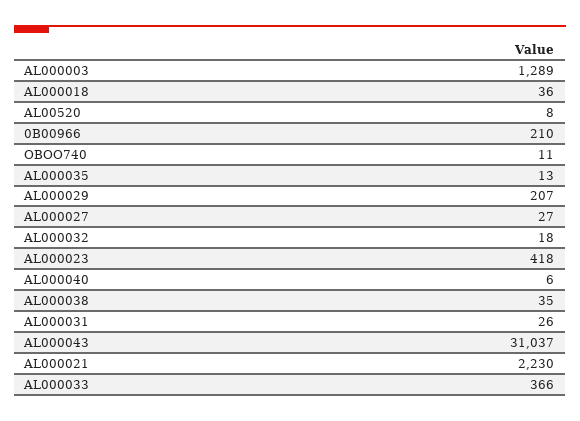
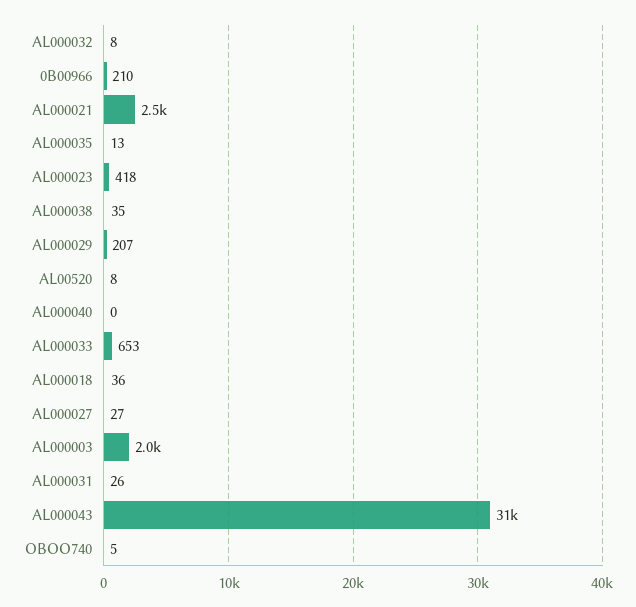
AL000003: 1289 -> 2000
OBOO740: 11 -> 5
AL000032: 18 -> 8
AL000040: 6 -> 0
AL000021: 2230 -> 2500
AL000033: 366 -> 653

